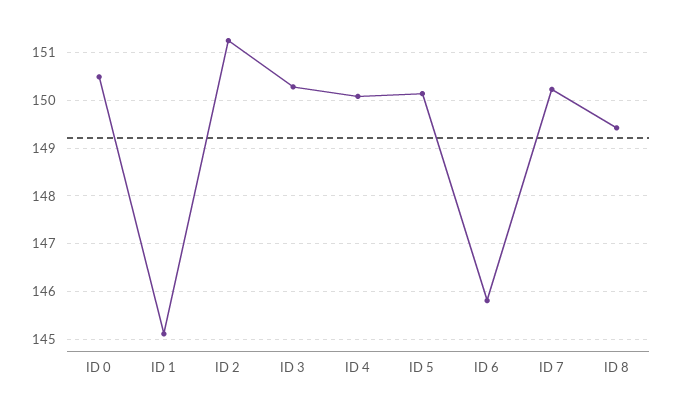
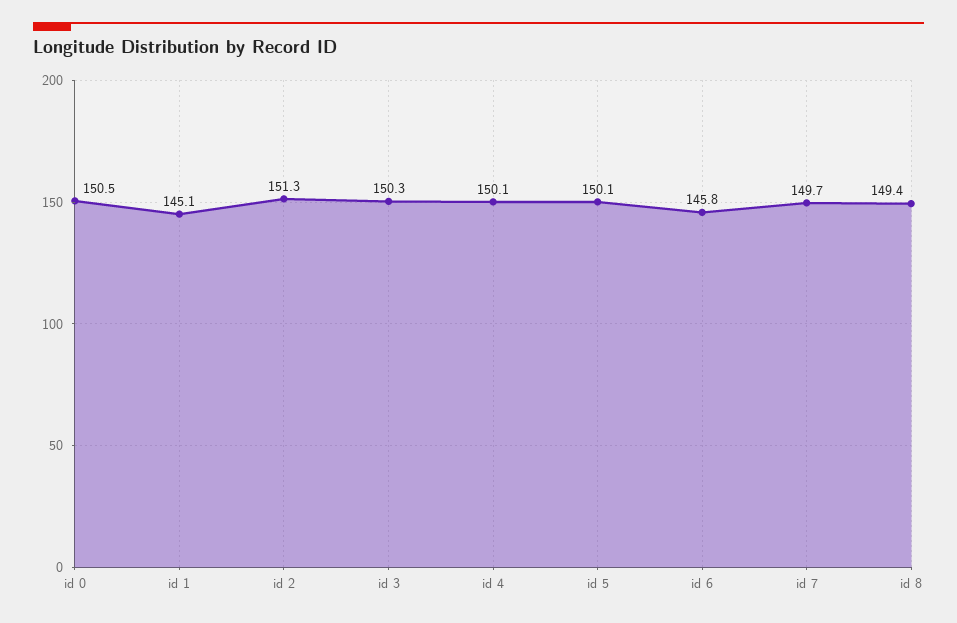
ID 7: 150.2 -> 149.7

